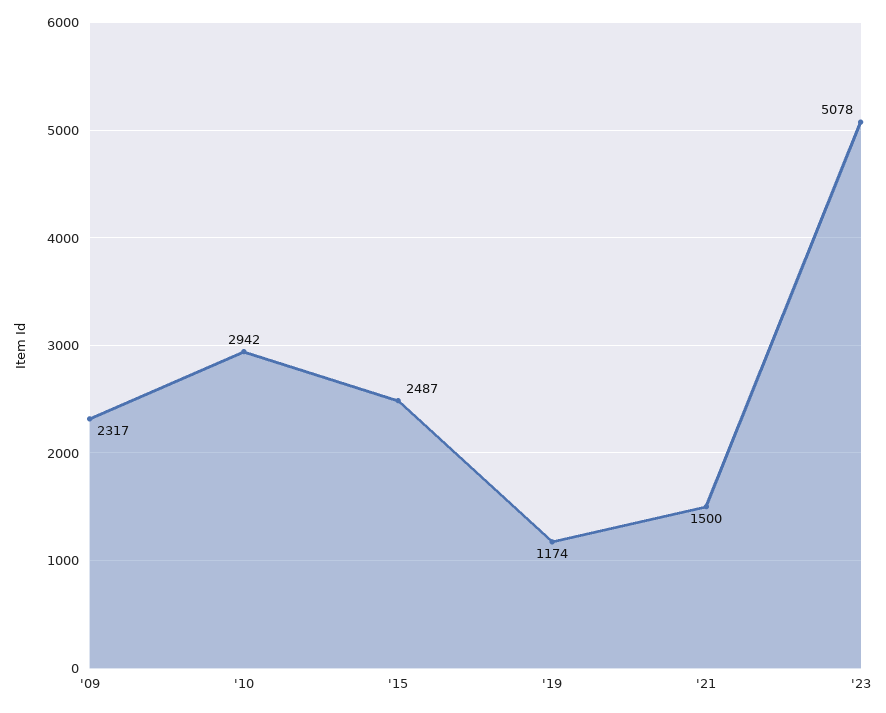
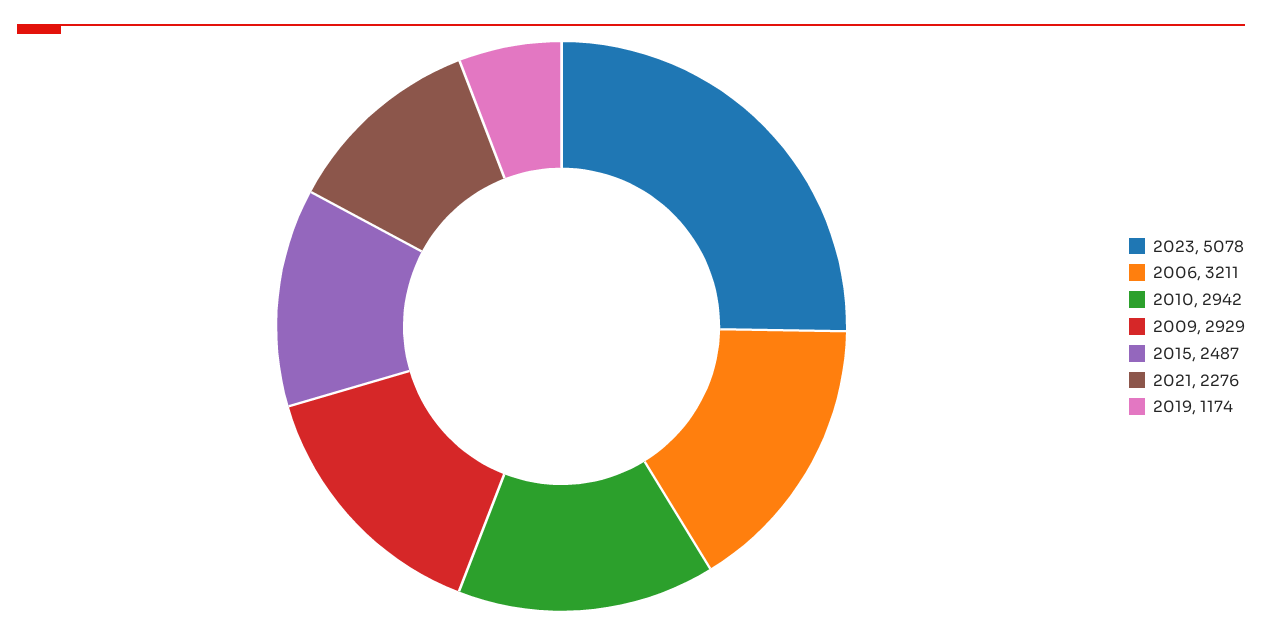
'09: 2317 -> 2929
'21: 1500 -> 2276
2006: none -> 3211

